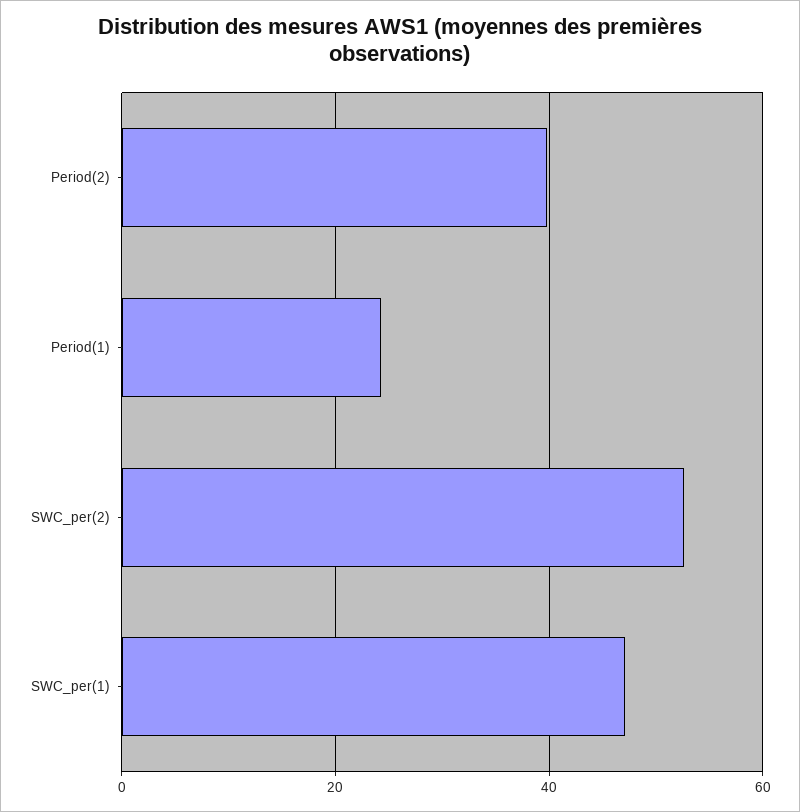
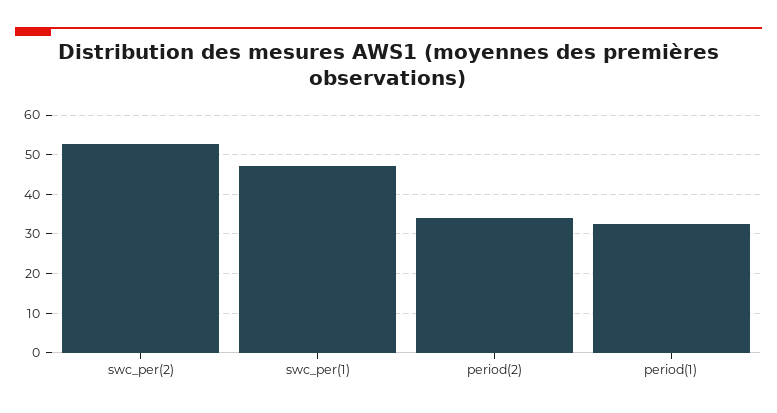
Period(2): 40 -> 34
Period(1): 24 -> 32

